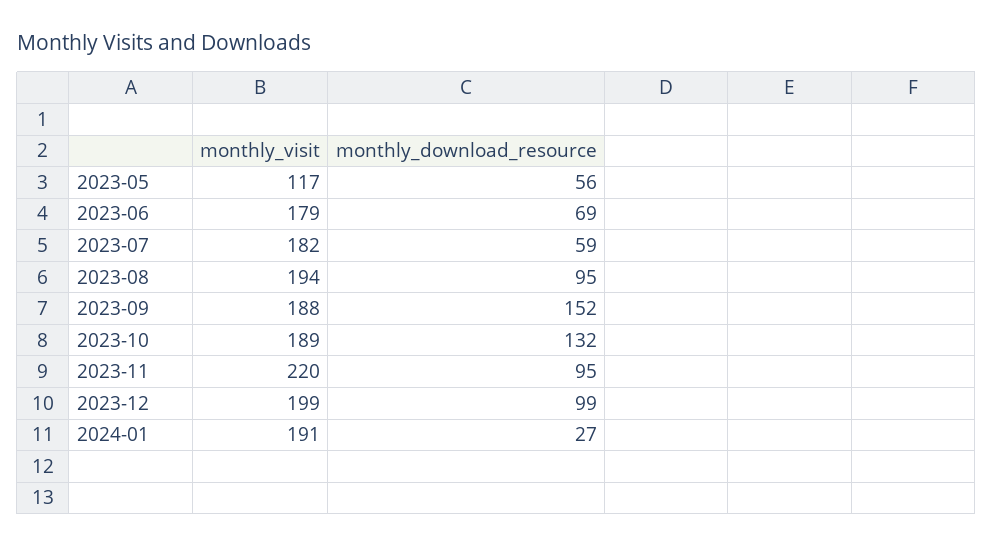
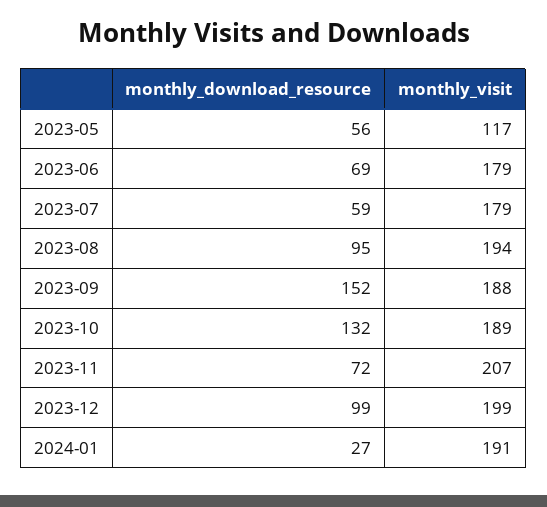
monthly_visit, 2023-07: 182 -> 179
monthly_visit, 2023-11: 220 -> 207
monthly_download_resource, 2023-11: 95 -> 72

